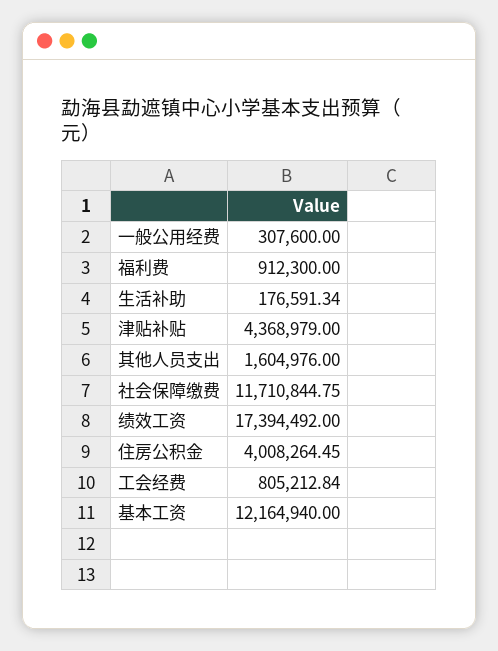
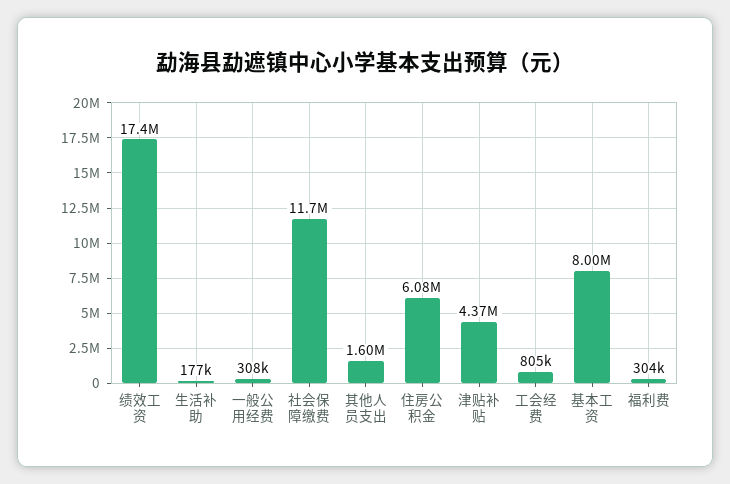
福利费: 912300 -> 304000
住房公积金: 4008264.45 -> 6080000
基本工资: 12164940 -> 8000000

